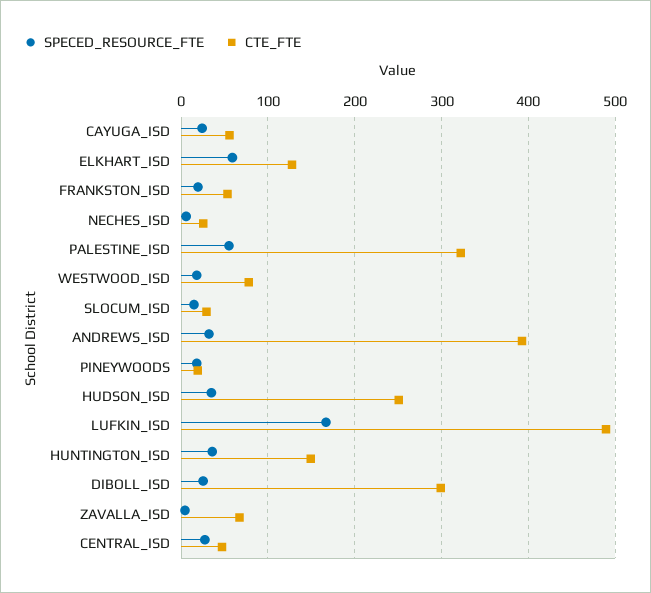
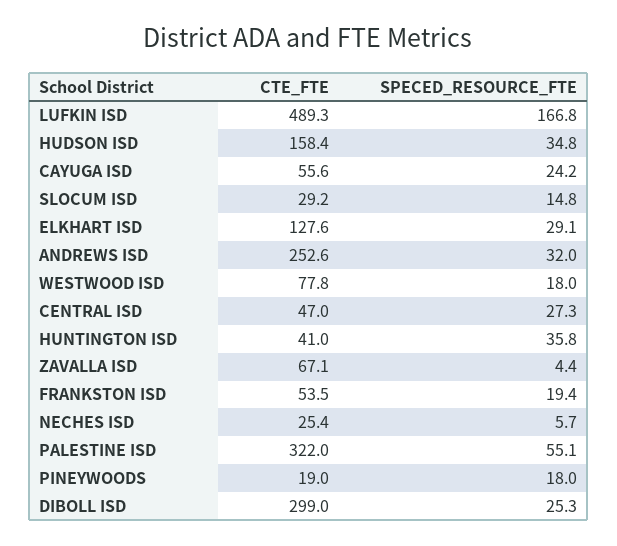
SPECED_RESOURCE_FTE, ELKHART_ISD: 60 -> 29.1
CTE_FTE, ANDREWS_ISD: 390 -> 252.6
CTE_FTE, HUDSON_ISD: 250 -> 158.4
CTE_FTE, HUNTINGTON_ISD: 150 -> 41

